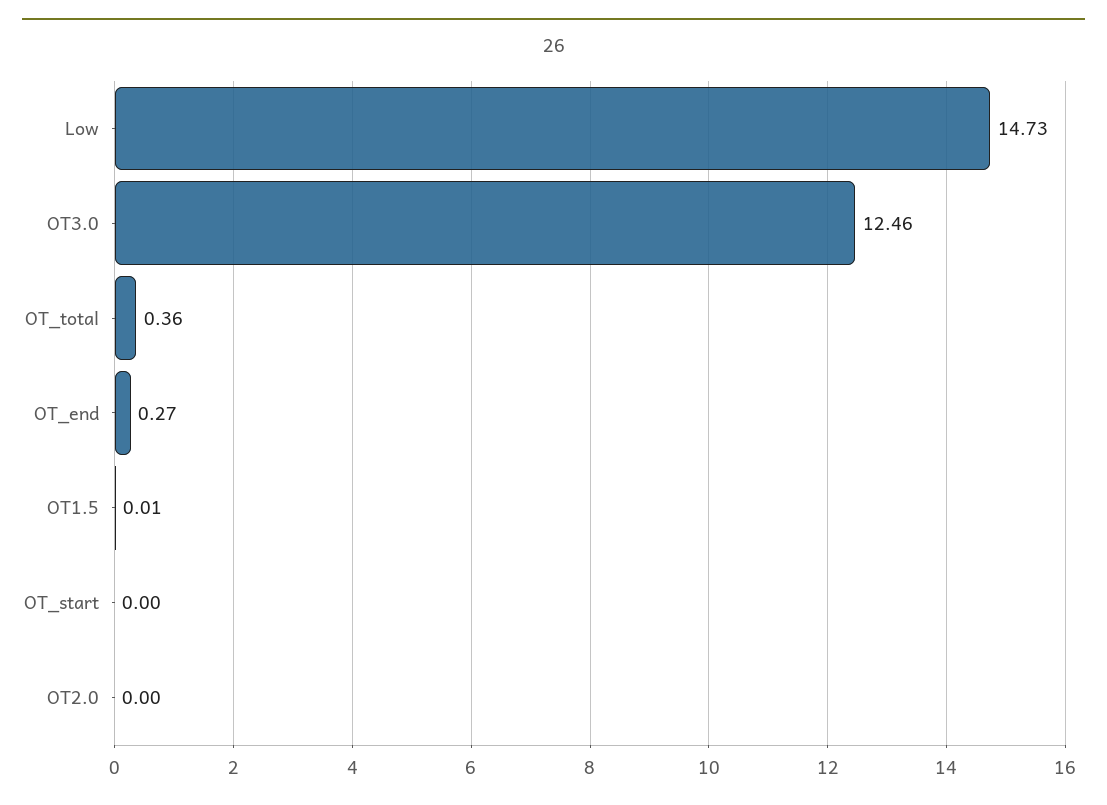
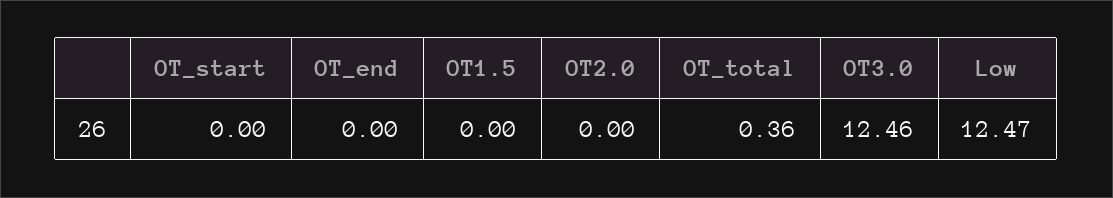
Low: 14.73 -> 12.47
OT_end: 0.27 -> 0
OT1.5: 0.01 -> 0

